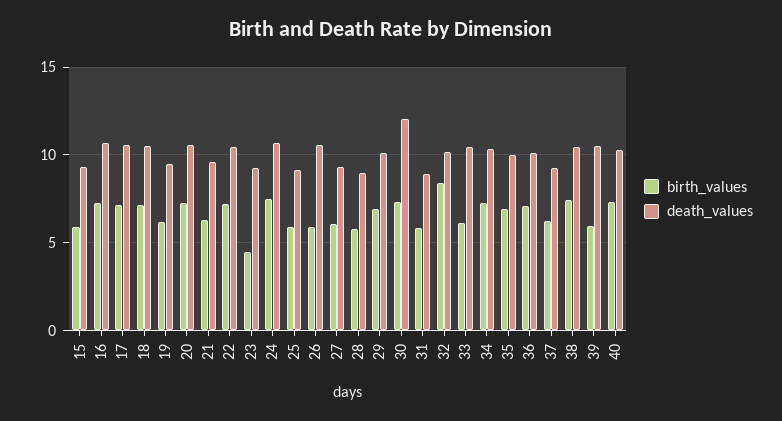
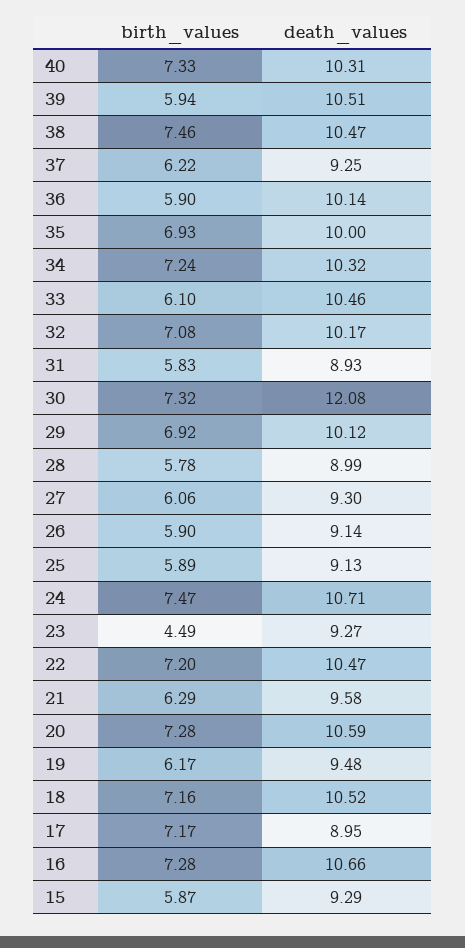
death_values, 17: 10.5 -> 8.95
death_values, 26: 10.5 -> 9.14
birth_values, 32: 8.5 -> 7.08
birth_values, 36: 7 -> 5.9

